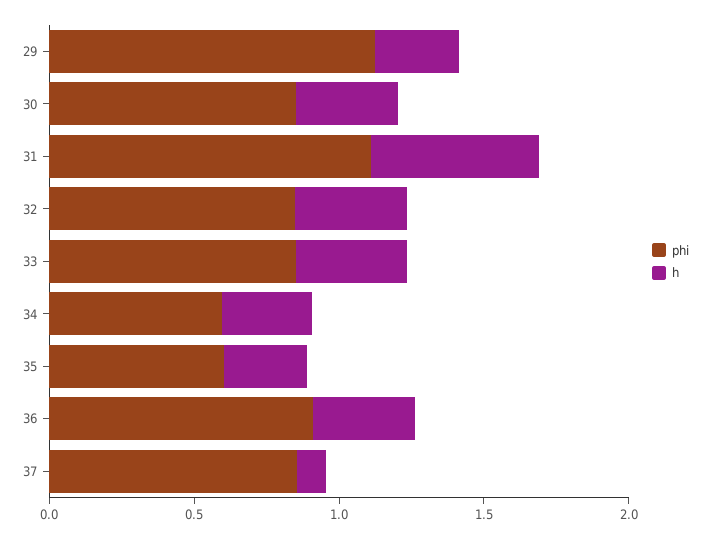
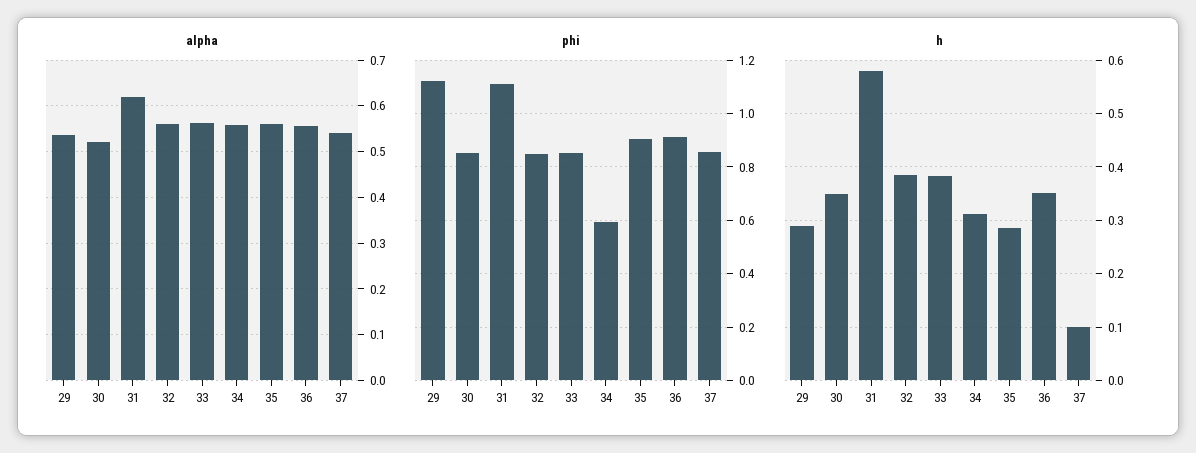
phi, 35: 0.6 -> 0.9
alpha, 29: none -> 0.54
alpha, 30: none -> 0.52
alpha, 31: none -> 0.62
alpha, 32: none -> 0.56
alpha, 33: none -> 0.56
alpha, 34: none -> 0.56
alpha, 35: none -> 0.56
alpha, 36: none -> 0.56
alpha, 37: none -> 0.54

